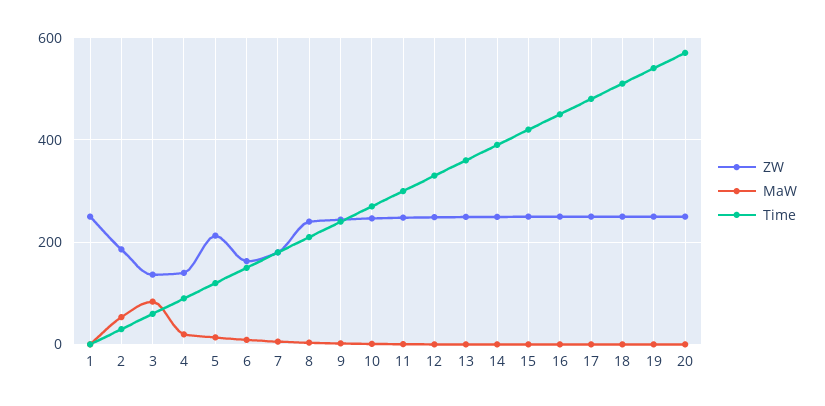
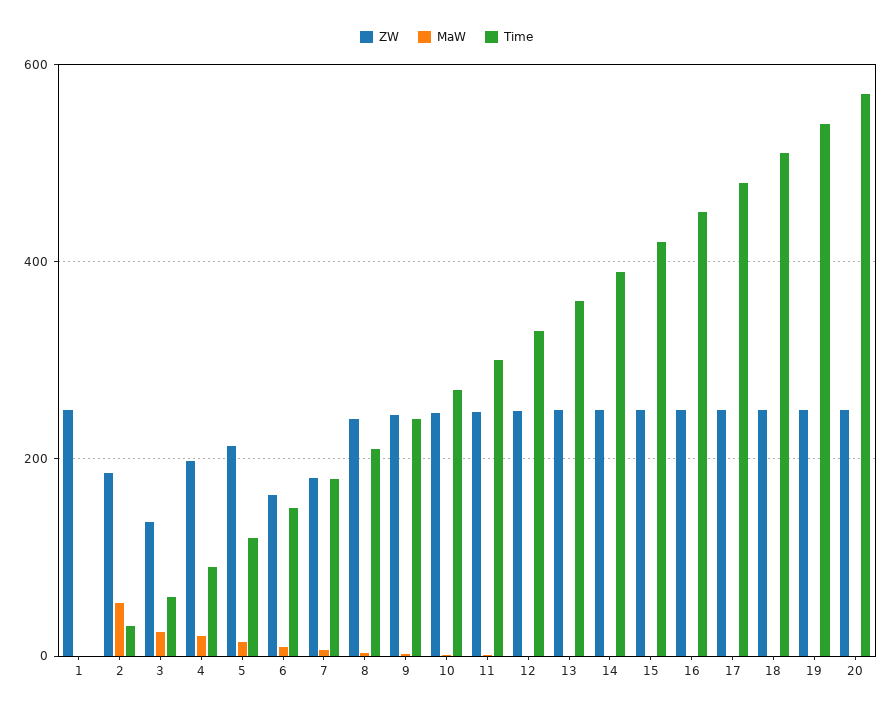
MaW, 3: 80 -> 20
ZW, 4: 140 -> 200

